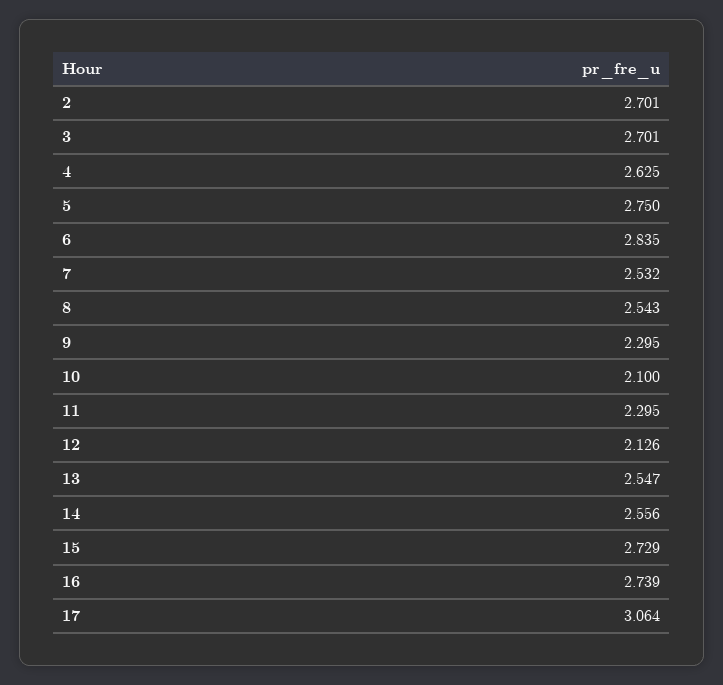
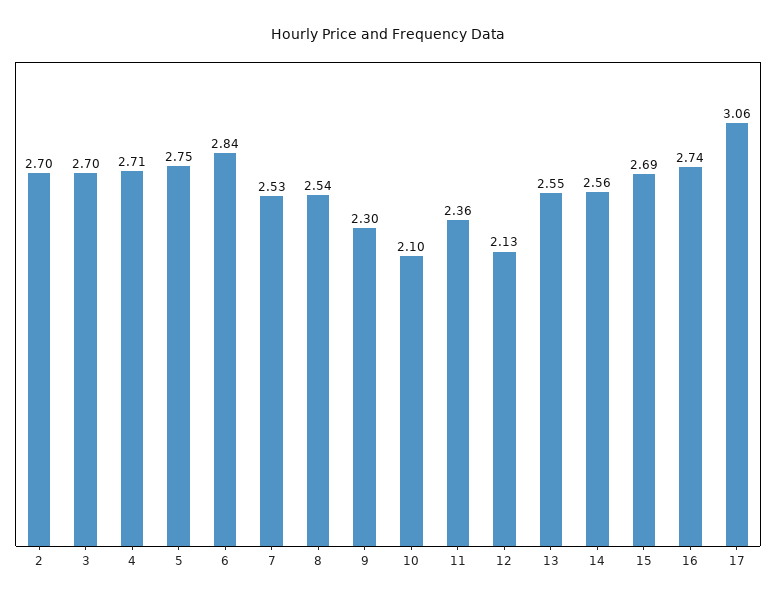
4: 2.625 -> 2.71
11: 2.295 -> 2.36
15: 2.729 -> 2.69

